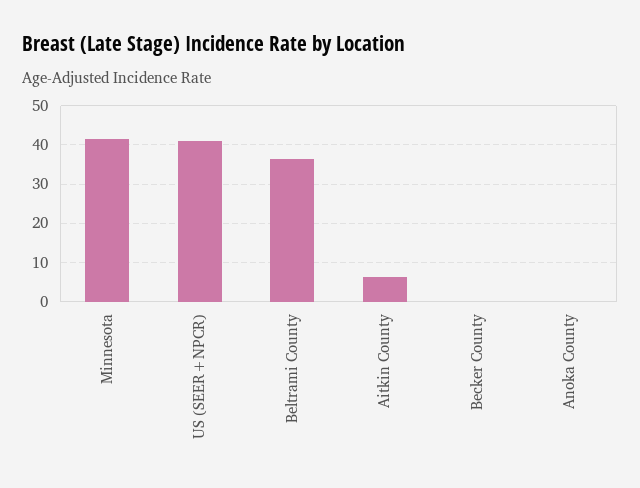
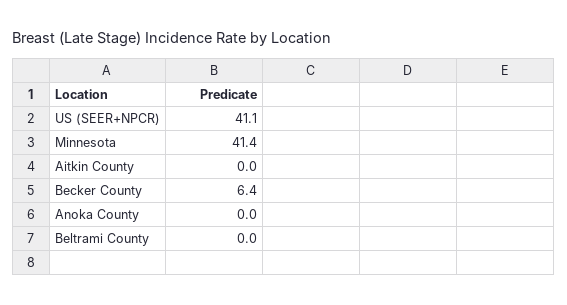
Beltrami County: 36 -> 0
Aitkin County: 6 -> 0
Becker County: 0 -> 6.4

